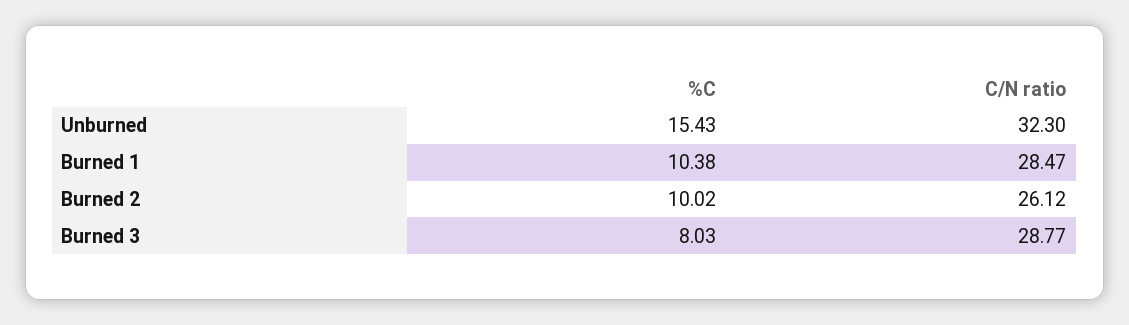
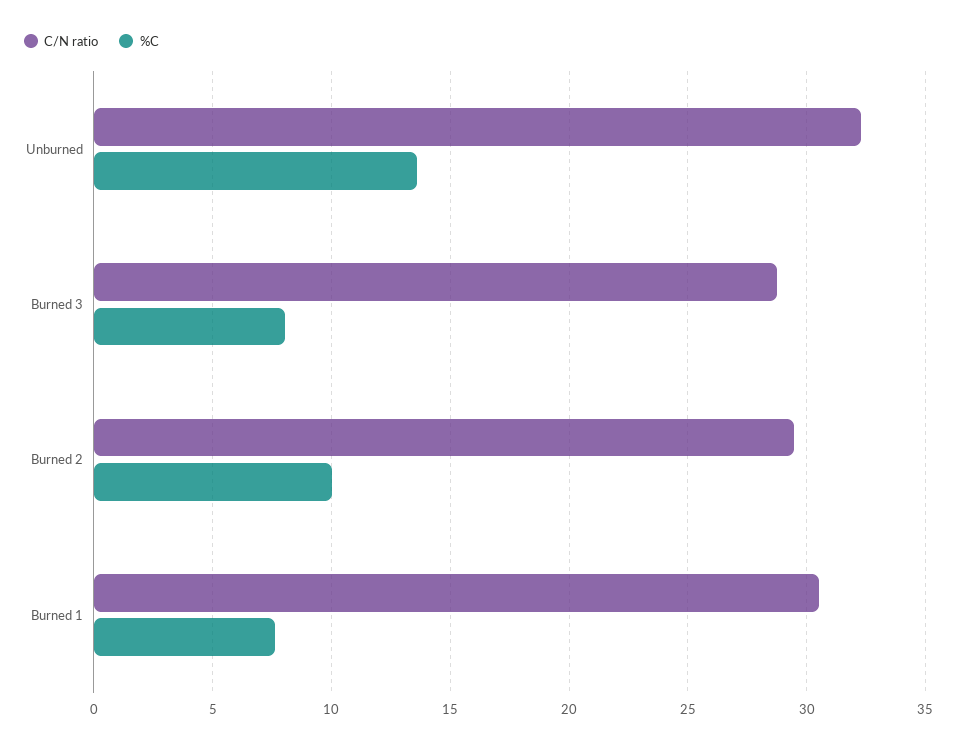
%C, Unburned: 15.43 -> 13.5
%C, Burned 1: 10.38 -> 7.5
C/N ratio, Burned 1: 28.47 -> 30.5
C/N ratio, Burned 2: 26.12 -> 29.5

